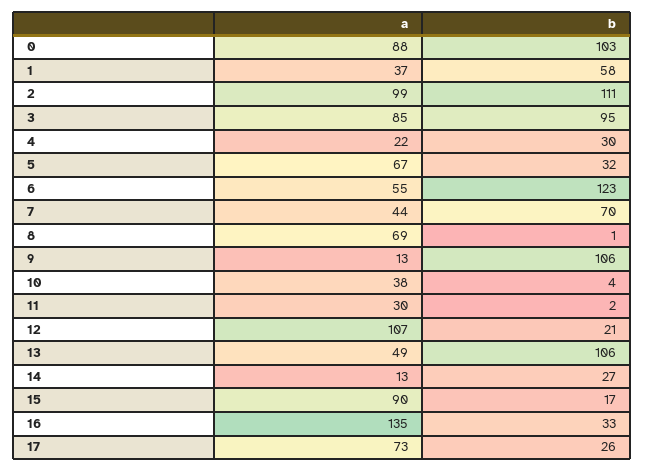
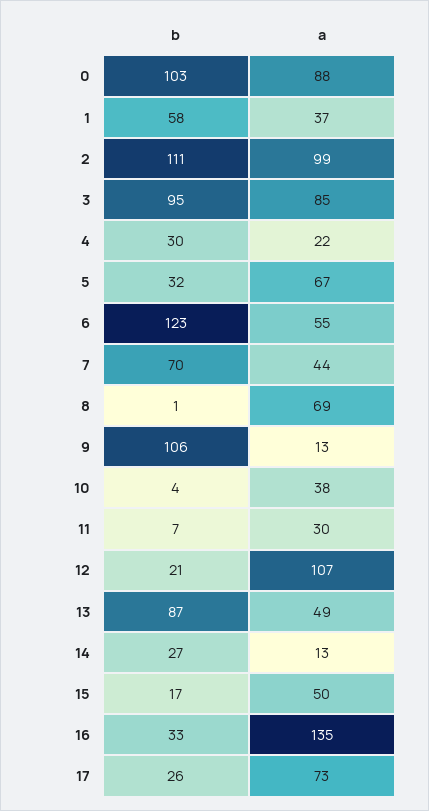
b, 11: 2 -> 7
b, 13: 106 -> 87
a, 15: 90 -> 50

